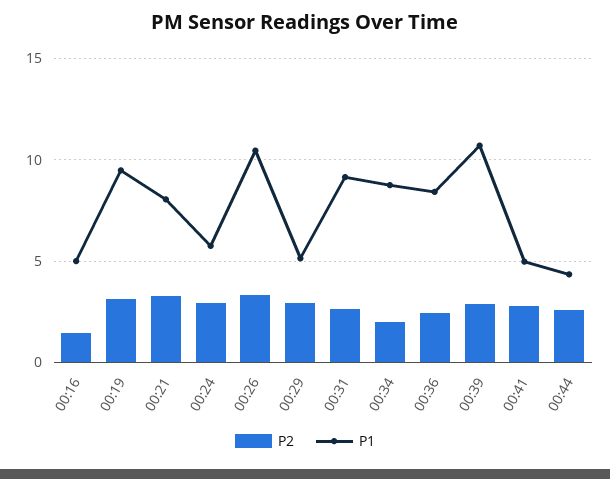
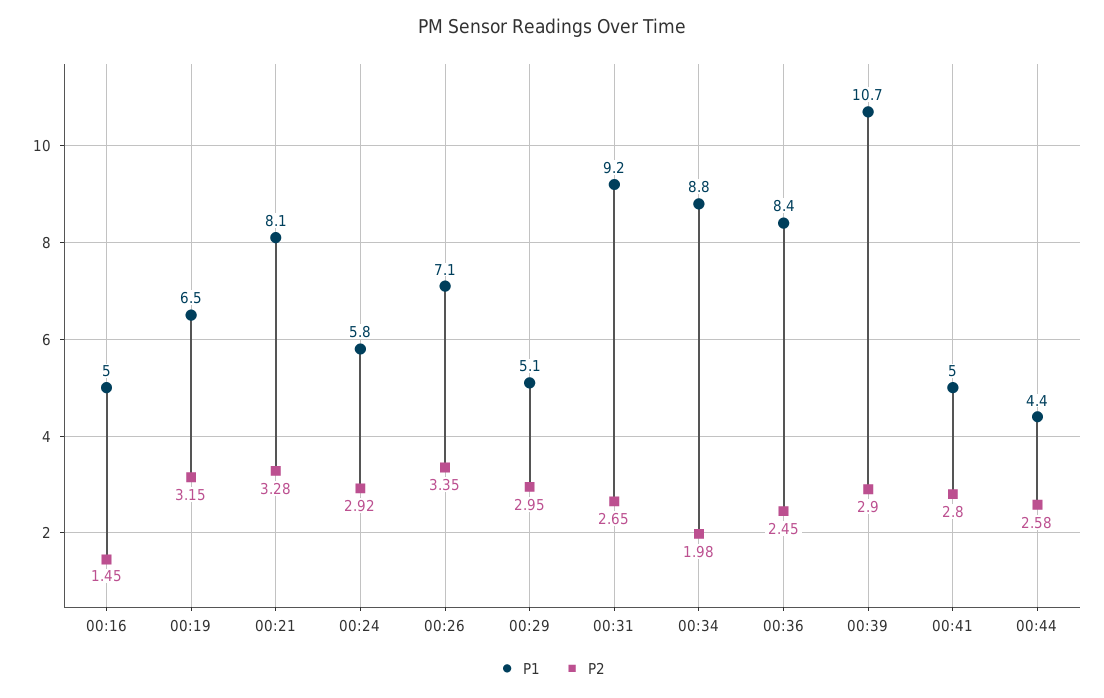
P1, 00:19: 9.5 -> 6.5
P1, 00:26: 10.5 -> 7.1

